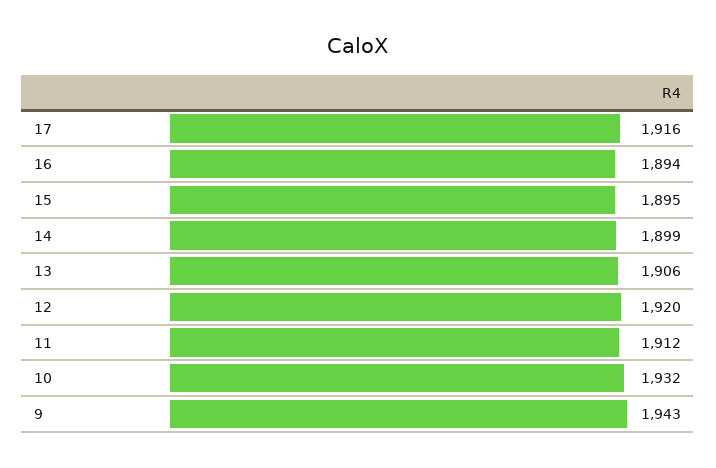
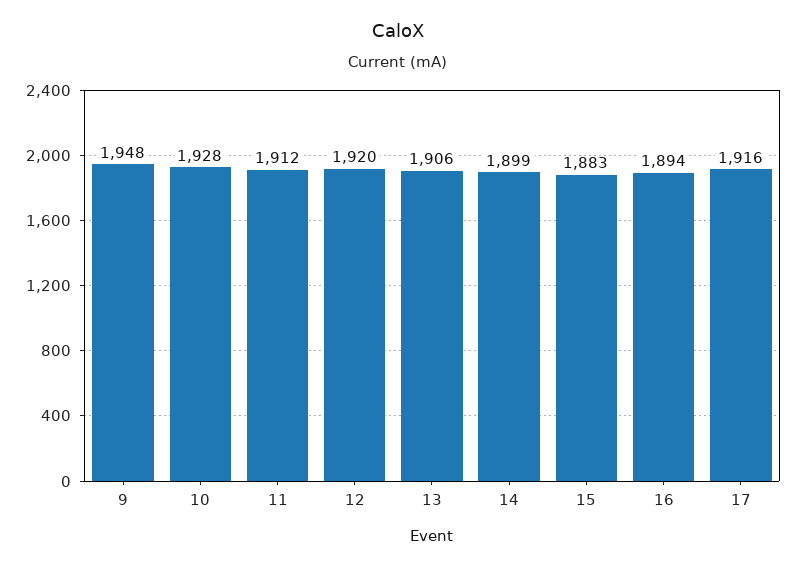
15: 1895 -> 1883
10: 1932 -> 1928
9: 1943 -> 1948

